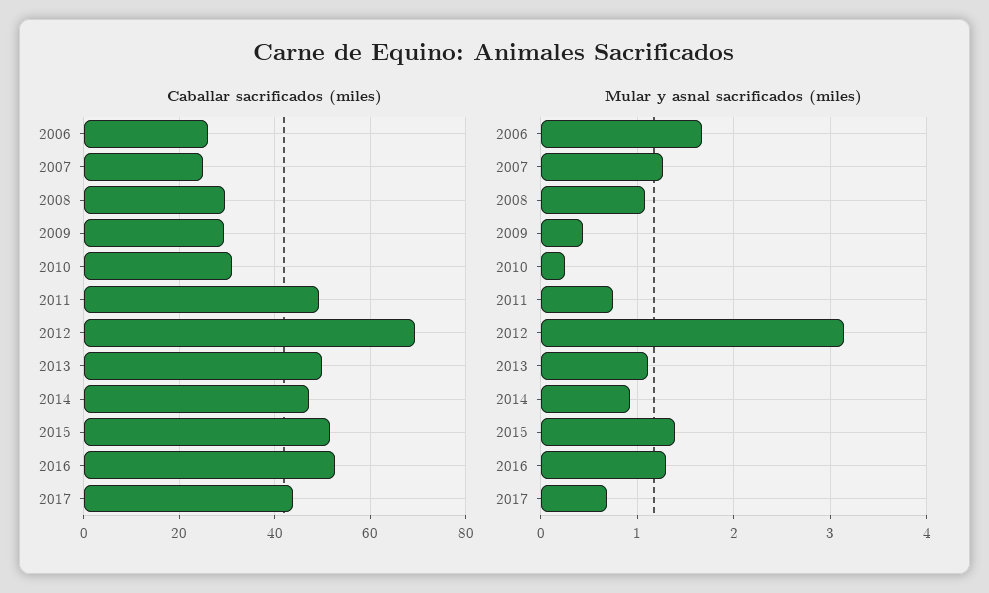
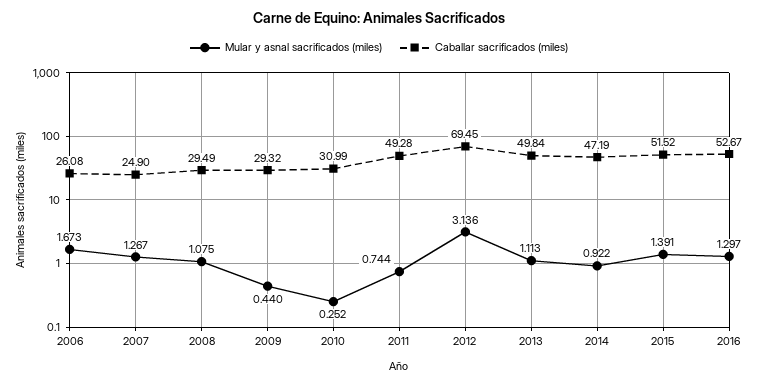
Caballar sacrificados (miles), 2017: 44 -> none
Mular y asnal sacrificados (miles), 2017: 0.7 -> none

